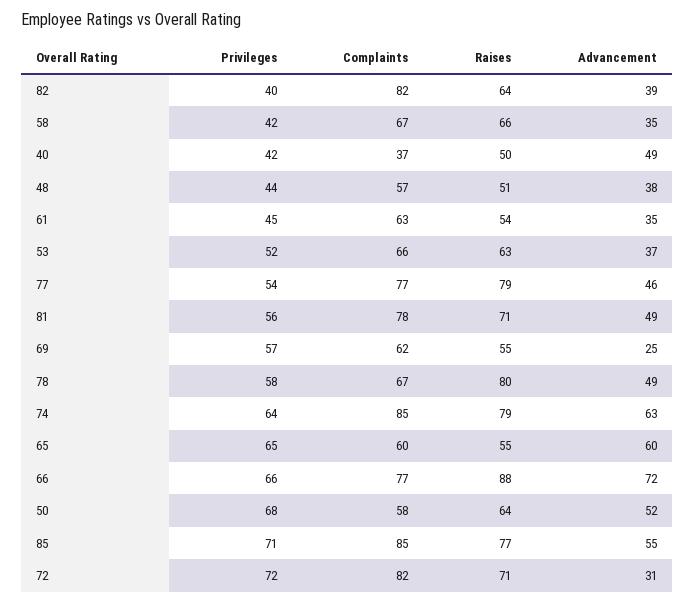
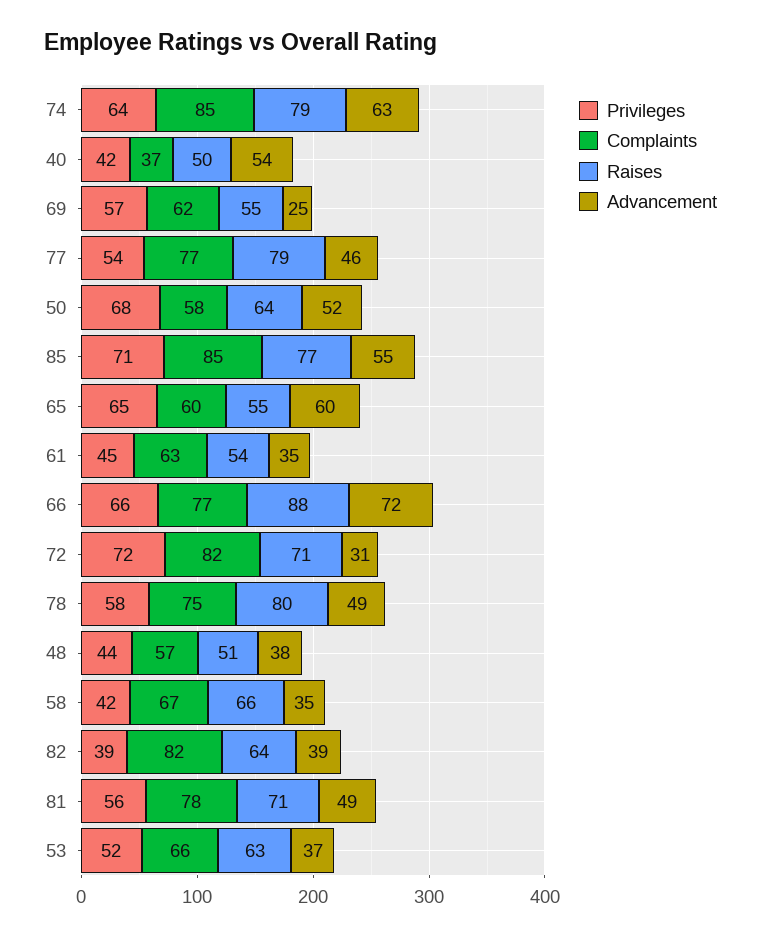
Privileges, 82: 40 -> 39
Advancement, 40: 49 -> 54
Complaints, 78: 67 -> 75

